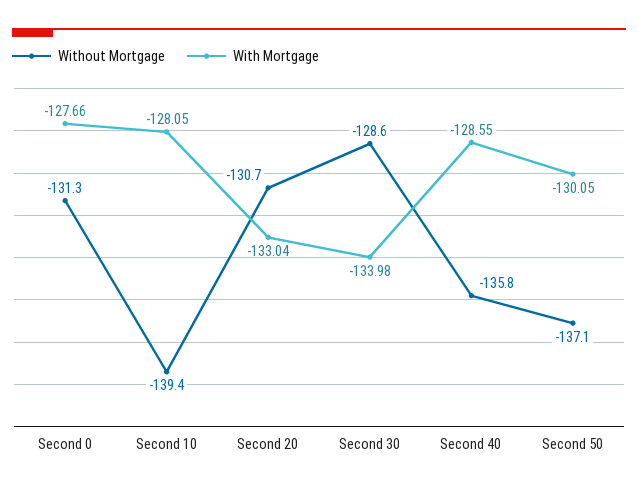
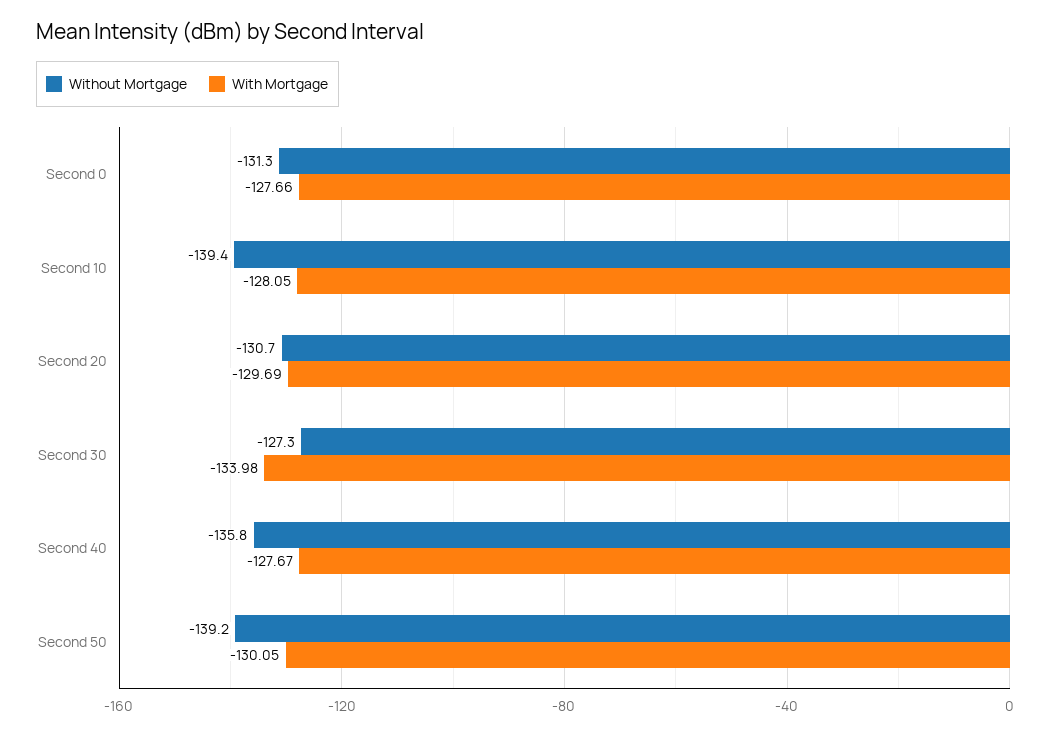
With Mortgage, Second 20: -133.04 -> -129.69
Without Mortgage, Second 30: -128.6 -> -127.3
With Mortgage, Second 40: -128.55 -> -127.67
Without Mortgage, Second 50: -137.1 -> -139.2

